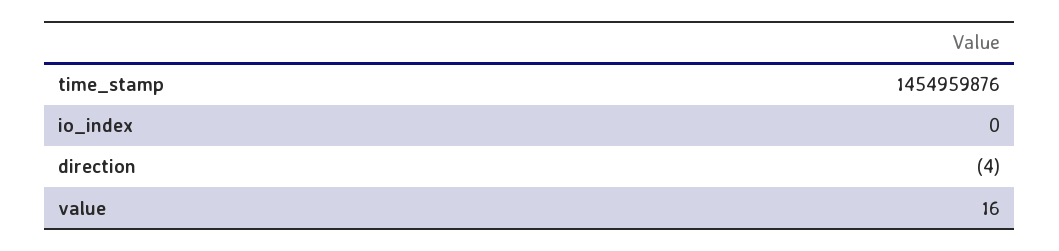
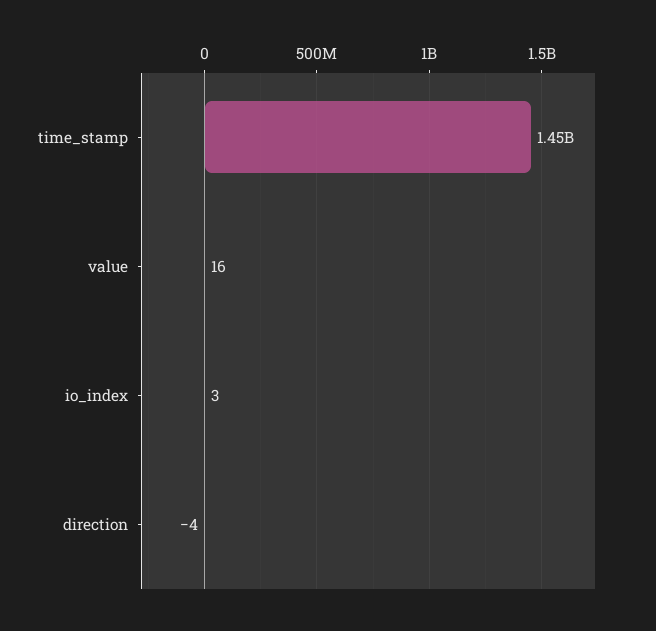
io_index: 0 -> 3

